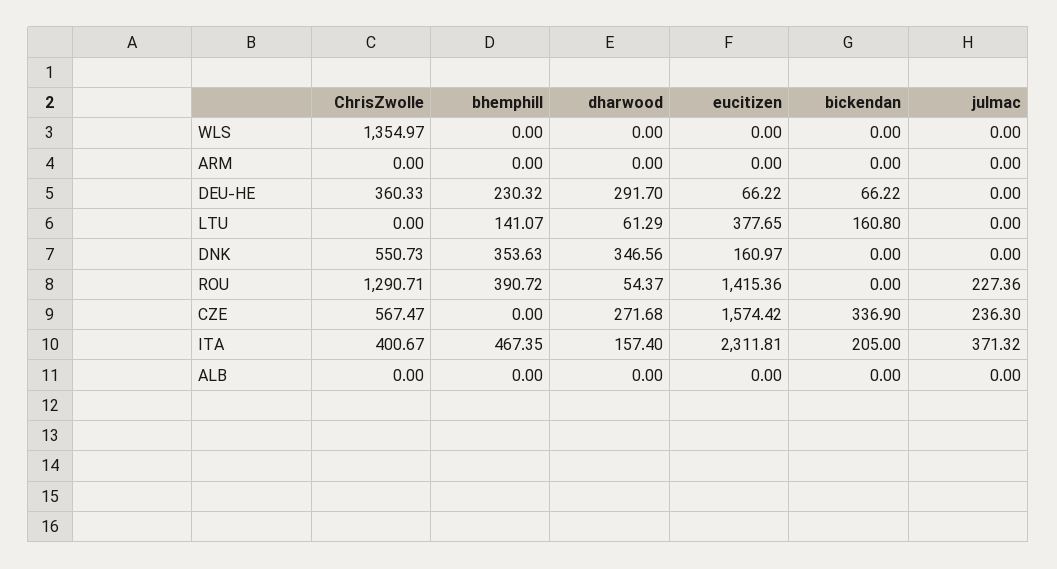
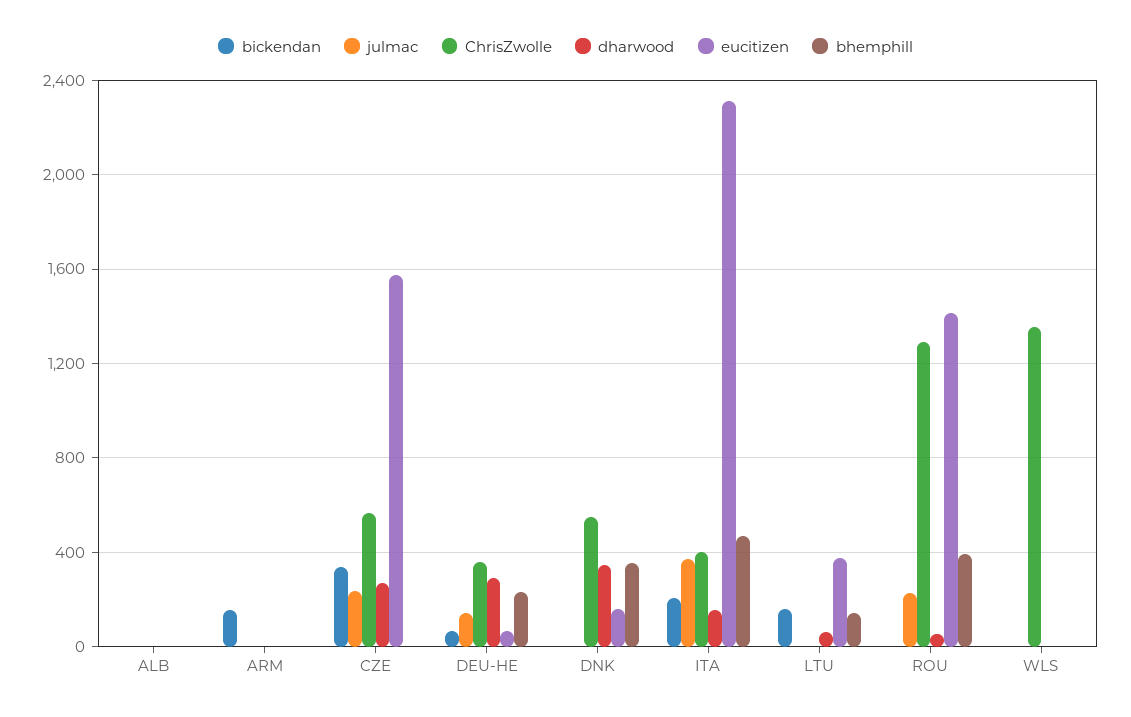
bickendan, ARM: 0 -> 150
julmac, DEU-HE: 0 -> 150

